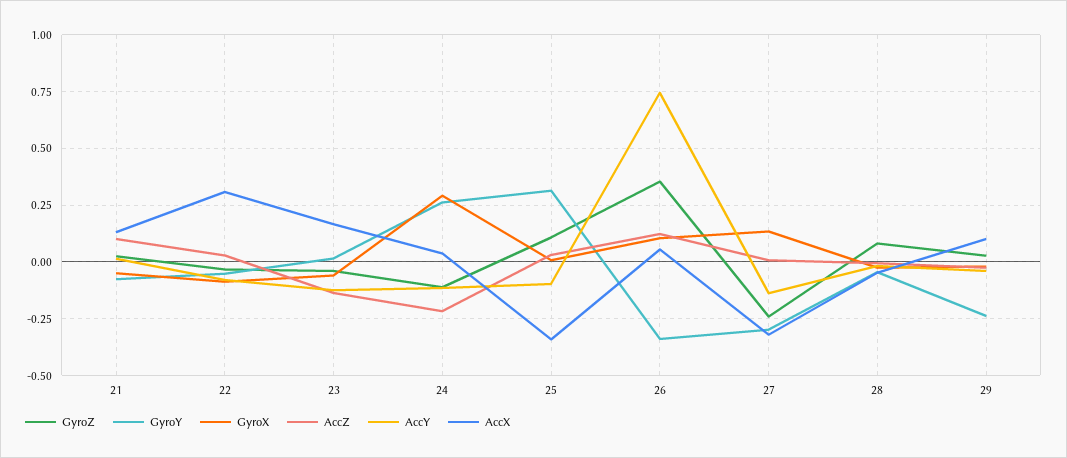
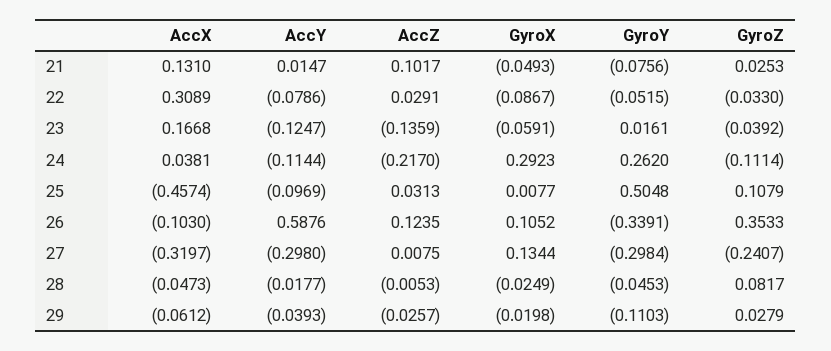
GyroY, 25: 0.3 -> 0.5048
AccX, 25: -0.35 -> -0.4574
AccY, 26: 0.75 -> 0.5876
AccX, 26: 0.05 -> -0.103
AccY, 27: -0.15 -> -0.298
GyroY, 29: -0.25 -> -0.1103
AccX, 29: 0.1 -> -0.0612

